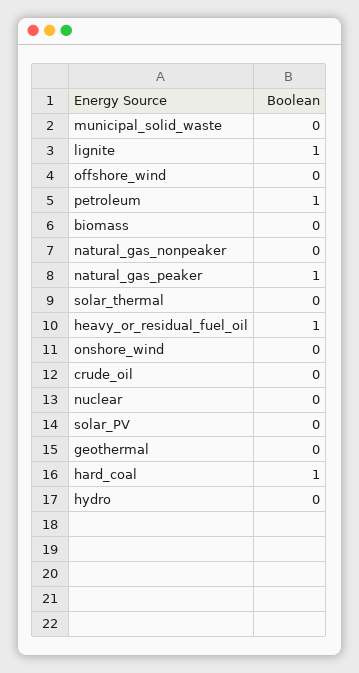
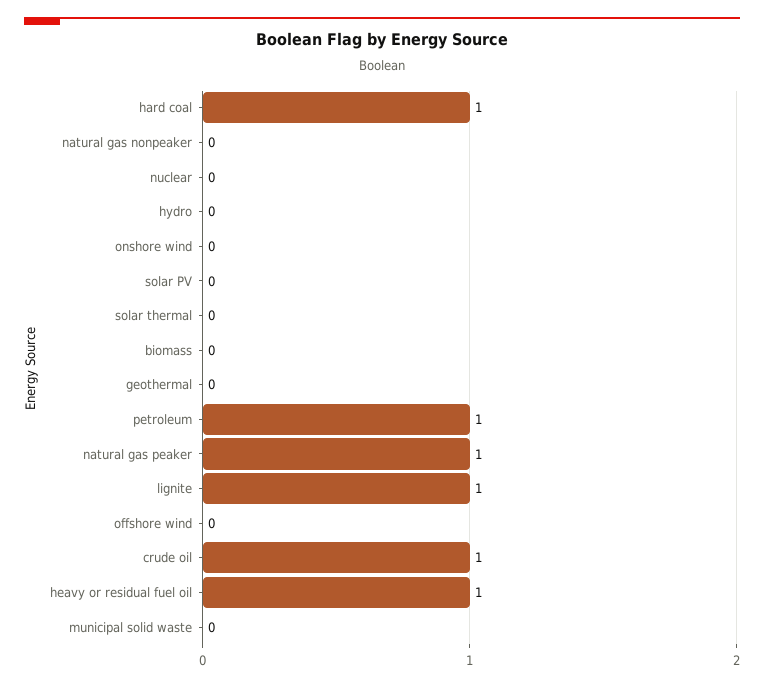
crude_oil: 0 -> 1

